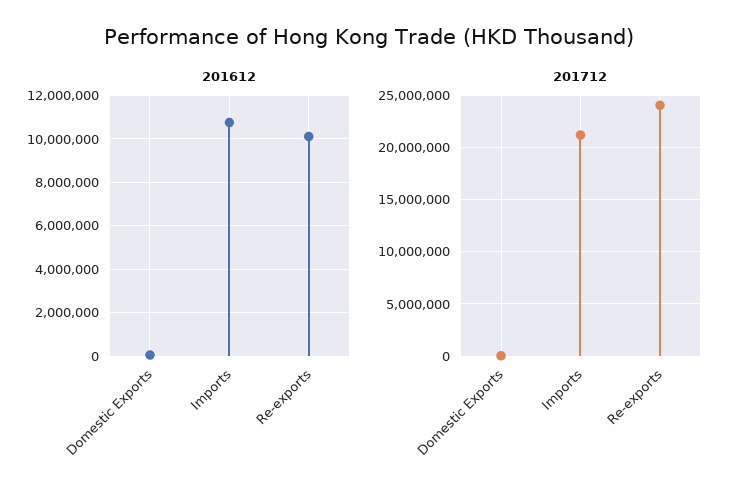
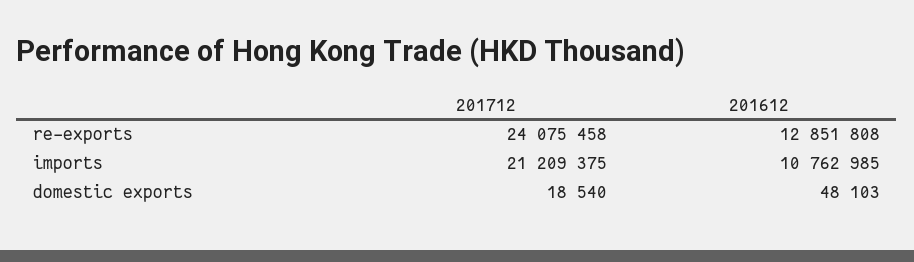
201612, Re-exports: 10000000 -> 12851808

